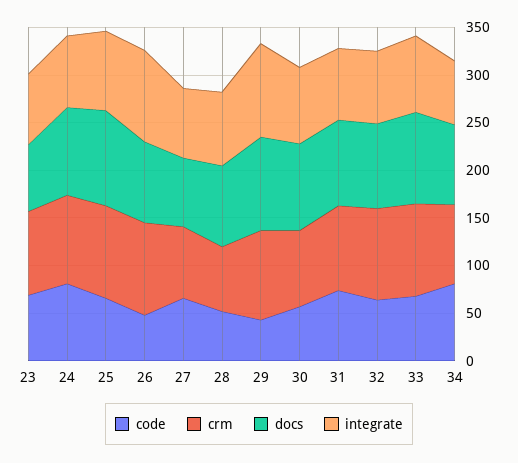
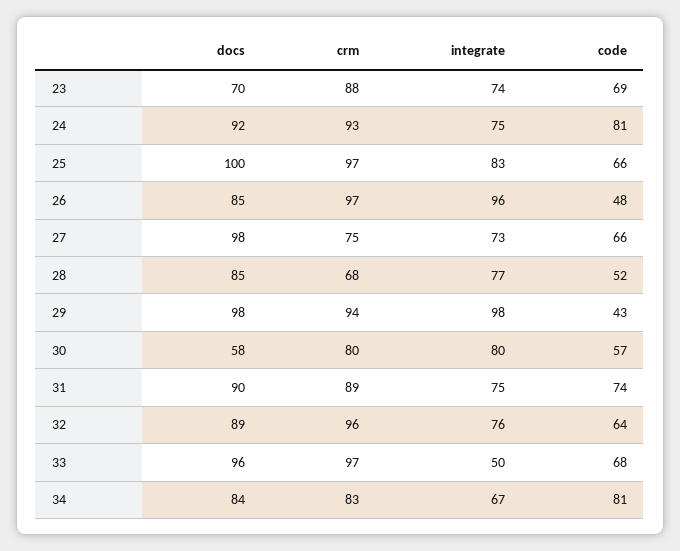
docs, 27: 70 -> 98
docs, 30: 90 -> 58
integrate, 33: 80 -> 50

